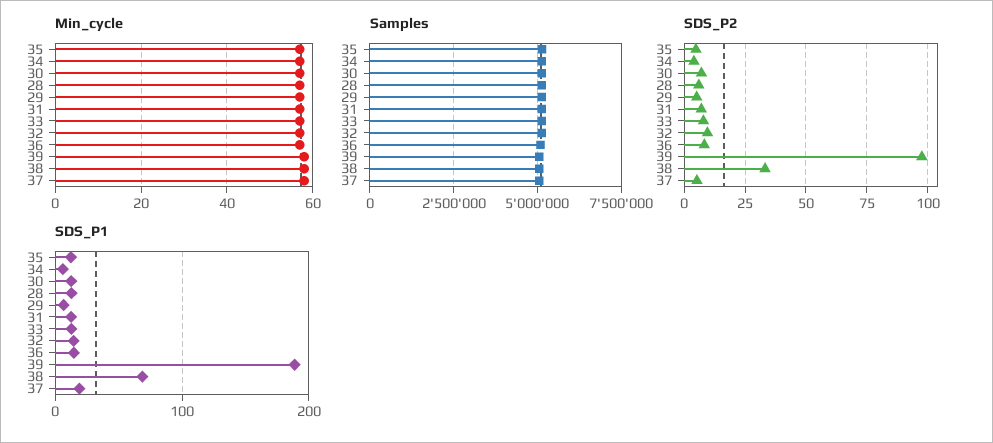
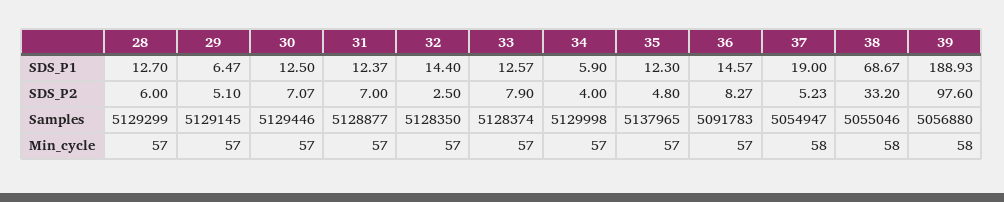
SDS_P2, 32: 10 -> 2.5

